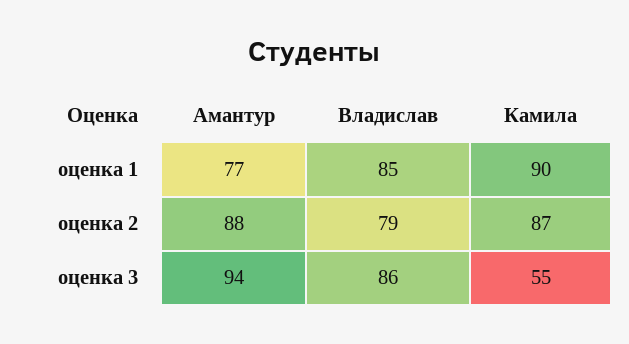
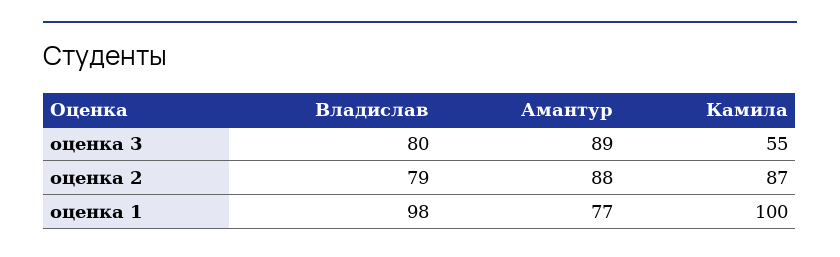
Владислав, оценка 1: 85 -> 98
Камила, оценка 1: 90 -> 100
Амантур, оценка 3: 94 -> 89
Владислав, оценка 3: 86 -> 80

